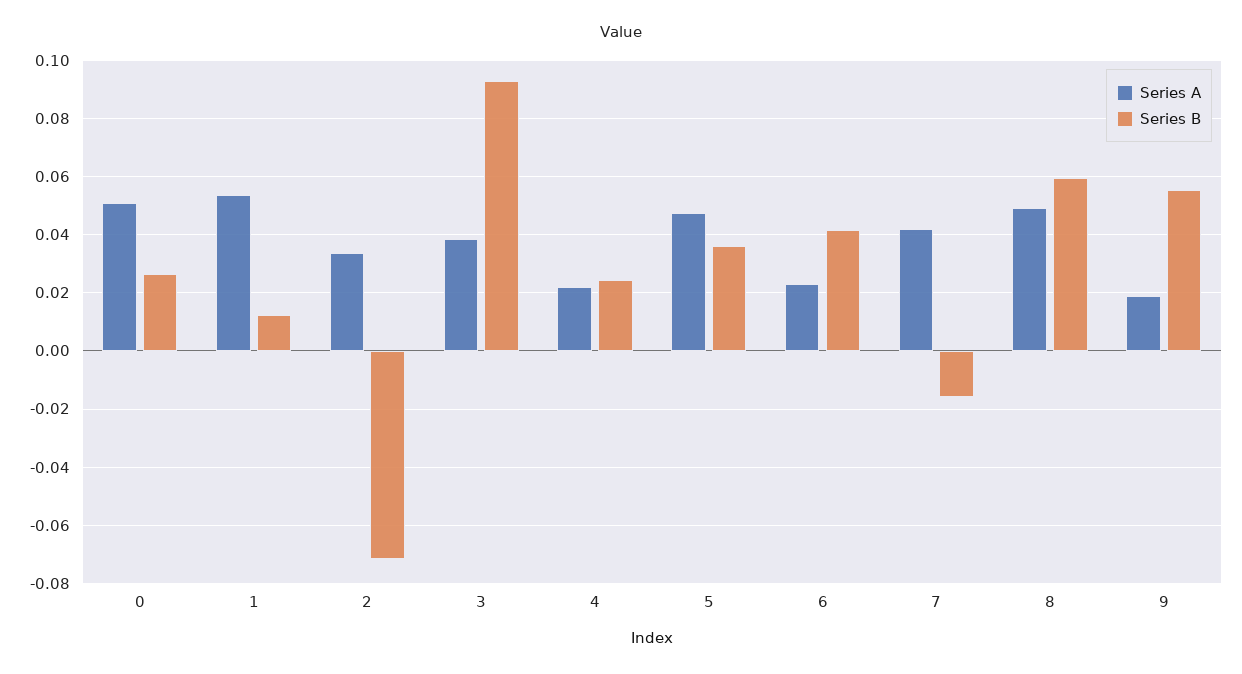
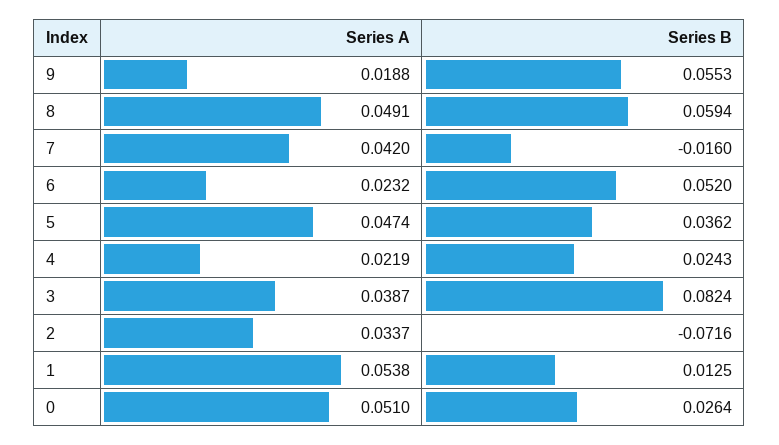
Series B, 3: 0.0925 -> 0.0824
Series B, 6: 0.0425 -> 0.052

